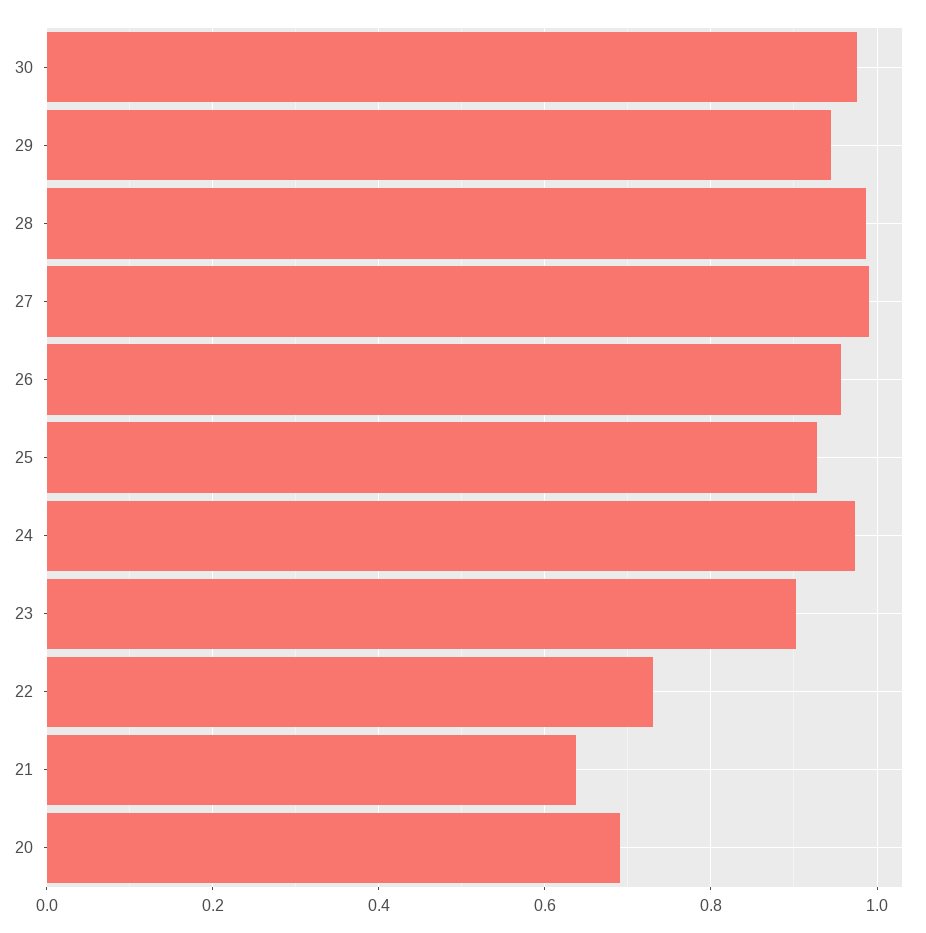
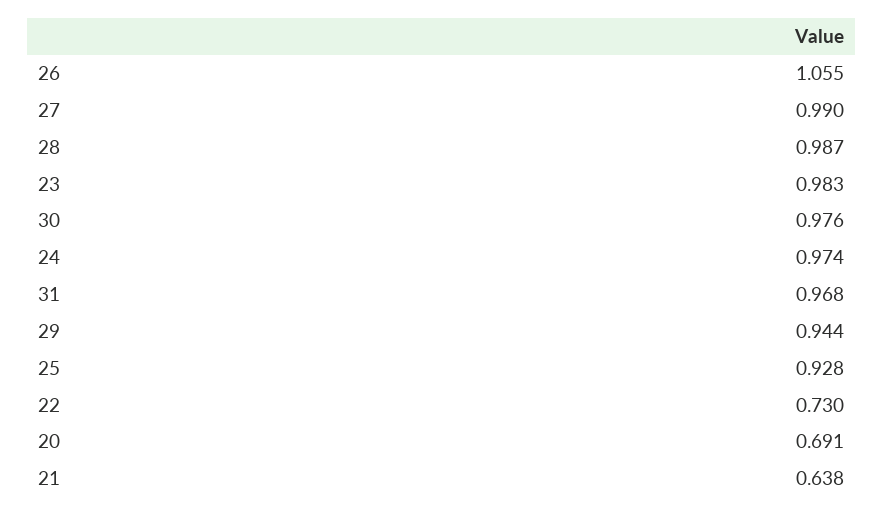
26: 0.96 -> 1.055
23: 0.9 -> 0.983
31: none -> 0.968

